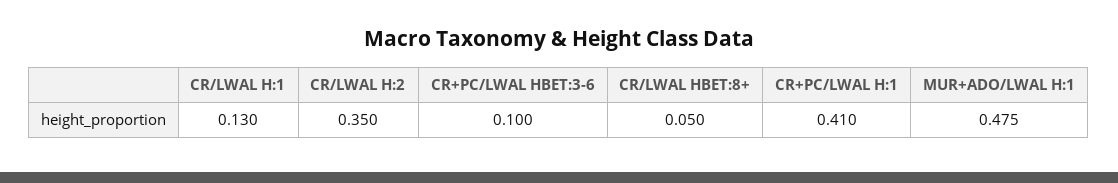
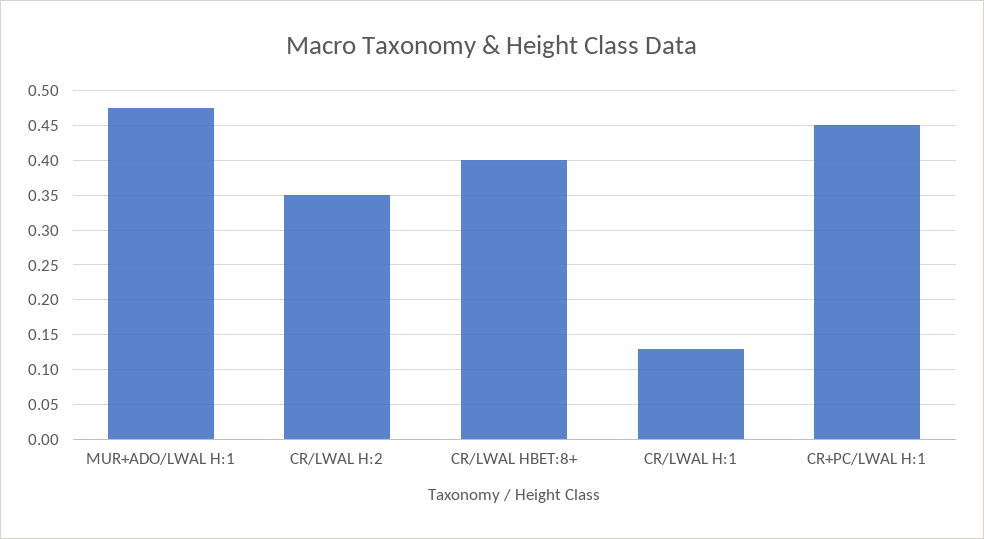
CR+PC/LWAL HBET:3-6: 0.1 -> none
CR/LWAL HBET:8+: 0.05 -> 0.4
CR+PC/LWAL H:1: 0.41 -> 0.45

